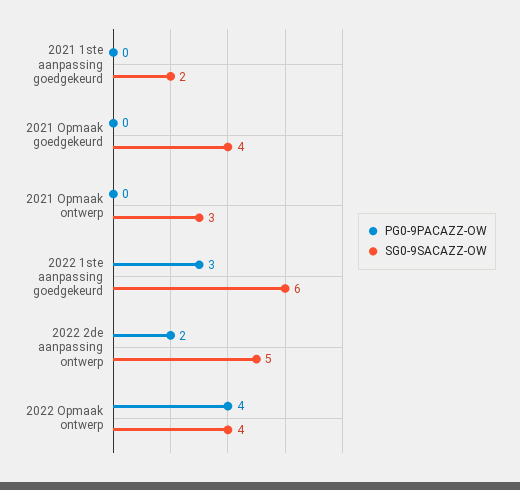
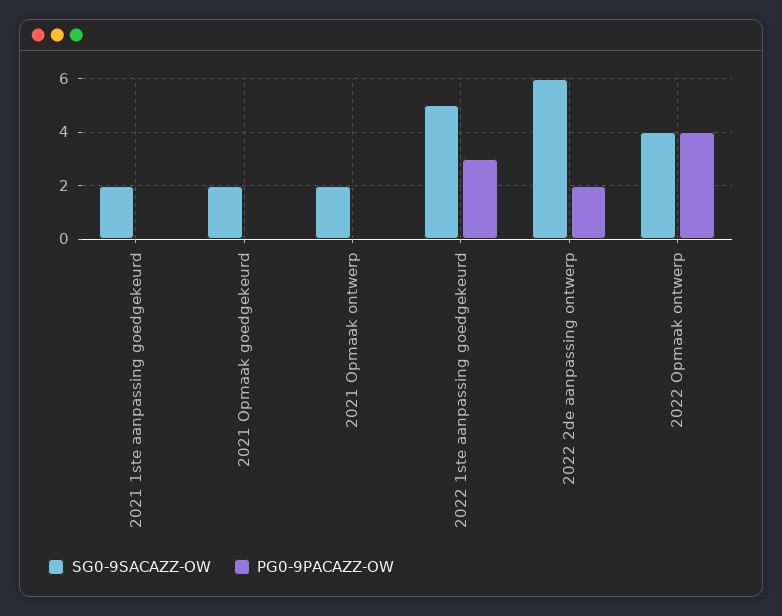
SG0-9SACAZZ-OW, 2021 Opmaak goedgekeurd: 4 -> 2
SG0-9SACAZZ-OW, 2021 Opmaak ontwerp: 3 -> 2
SG0-9SACAZZ-OW, 2022 1ste aanpassing goedgekeurd: 6 -> 5
SG0-9SACAZZ-OW, 2022 2de aanpassing ontwerp: 5 -> 6

